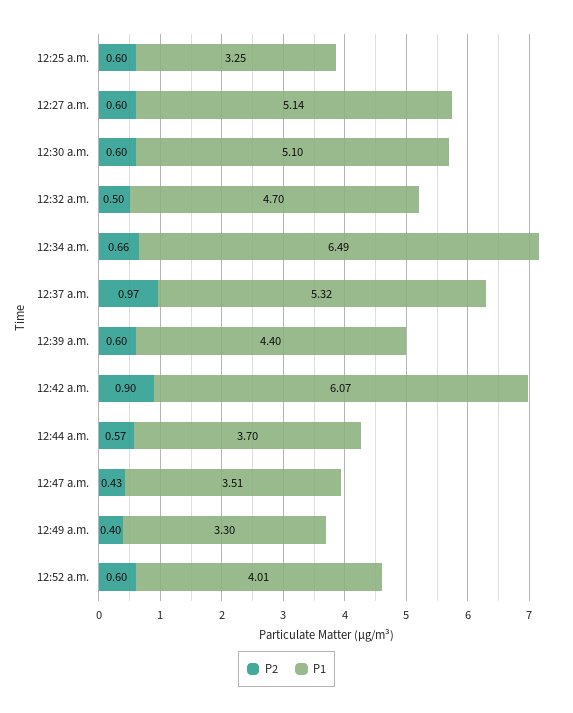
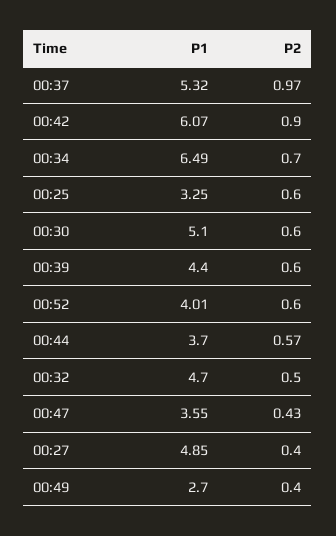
P2, 12:27 a.m.: 0.6 -> 0.4
P1, 12:27 a.m.: 5.14 -> 4.85
P2, 12:34 a.m.: 0.66 -> 0.7
P1, 12:47 a.m.: 3.51 -> 3.55
P1, 12:49 a.m.: 3.3 -> 2.7

